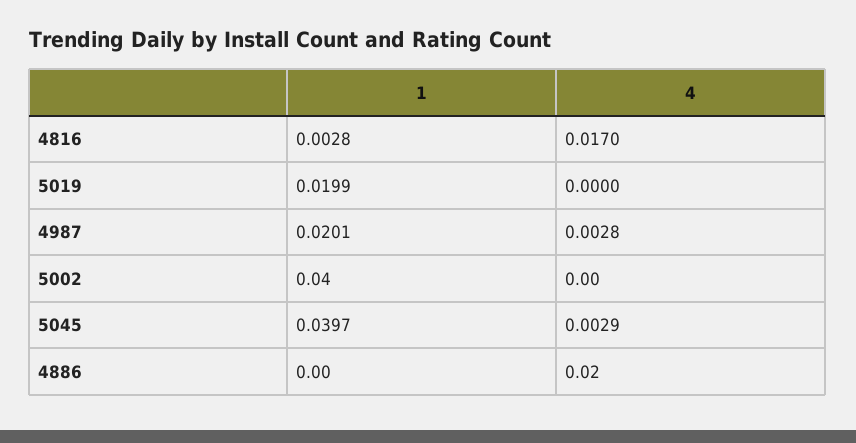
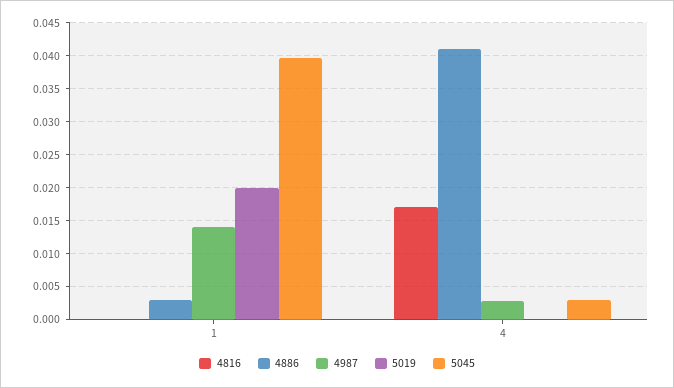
4816, 1: 0.0028 -> 0
4987, 1: 0.0201 -> 0.014
5002, 1: 0.04 -> none
5002, 4: 0 -> none
4886, 1: 0 -> 0.003
4886, 4: 0.02 -> 0.041

